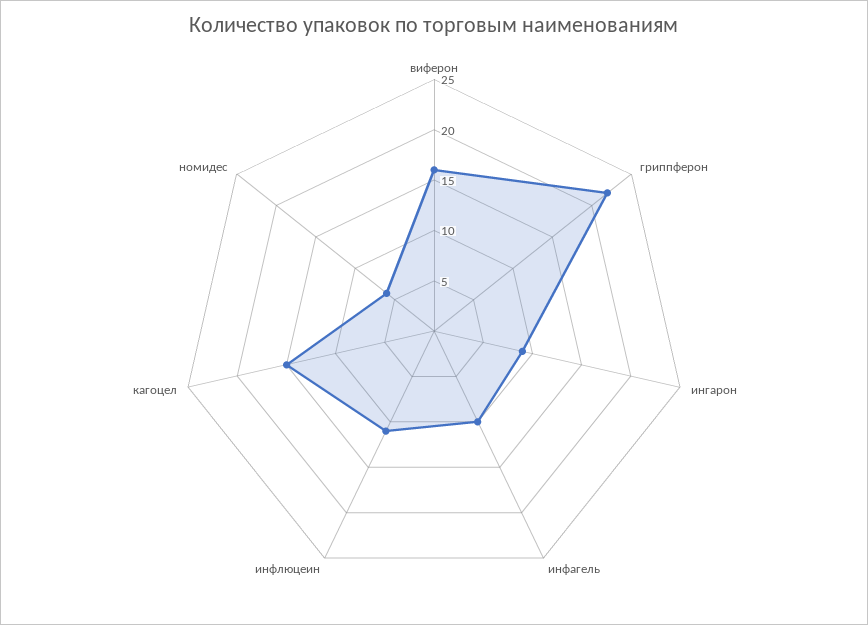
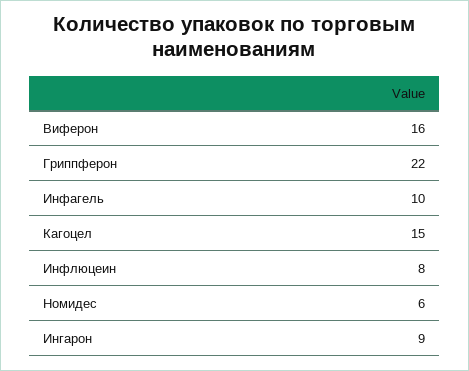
инфлюцеин: 11 -> 8

